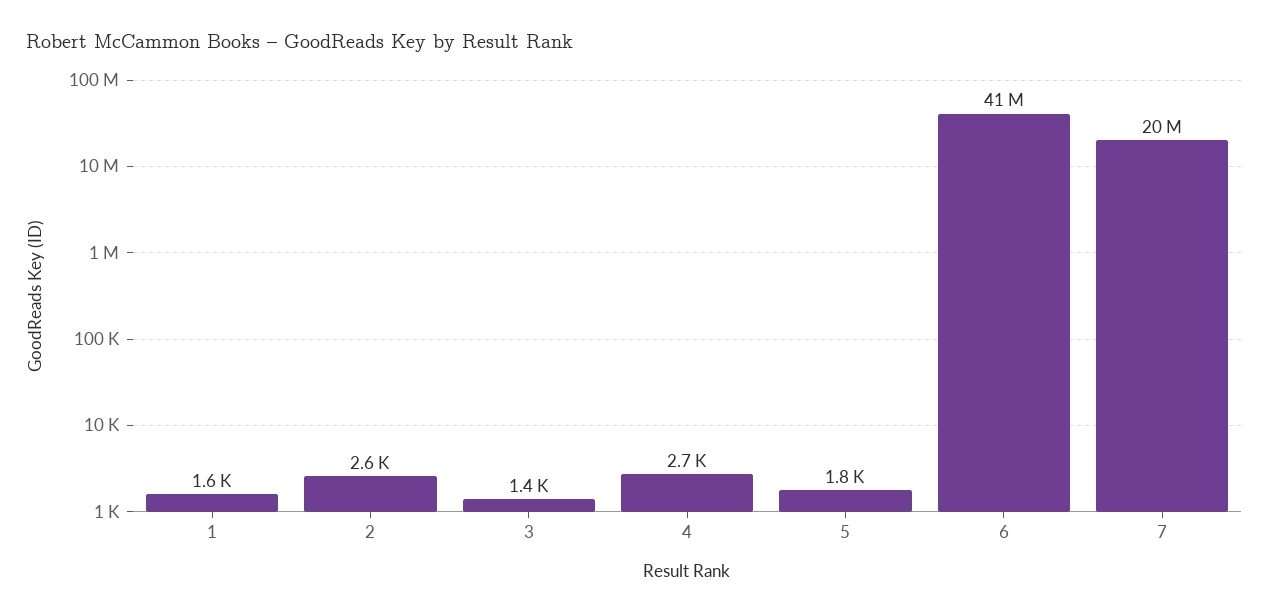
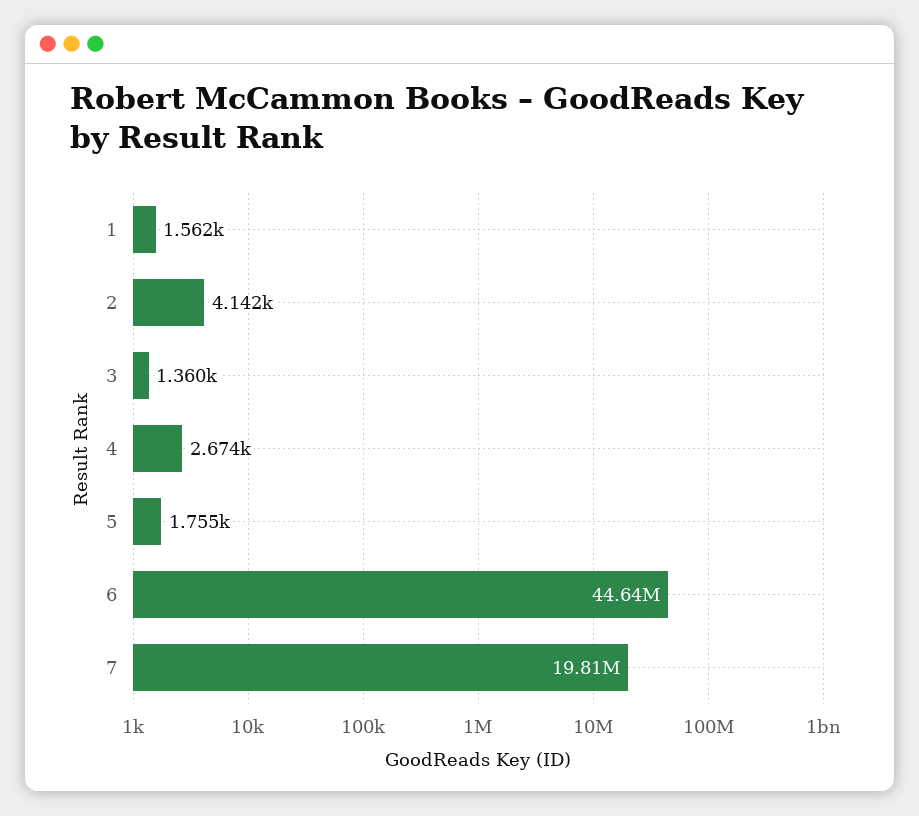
2: 2600 -> 4142
6: 41000000 -> 44640000

